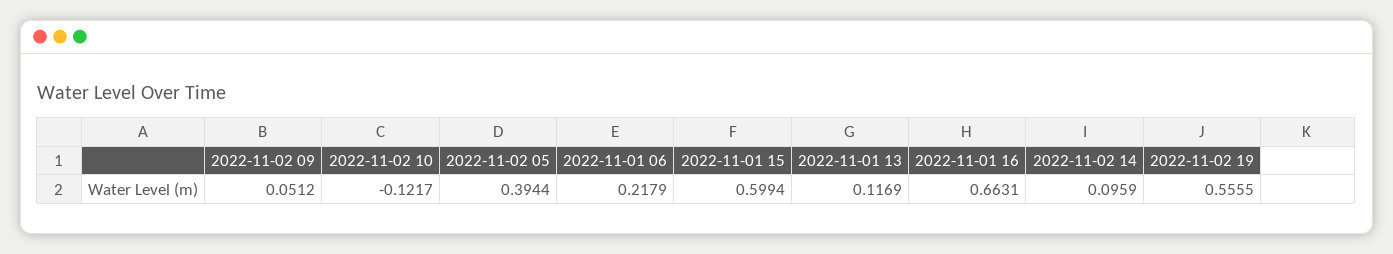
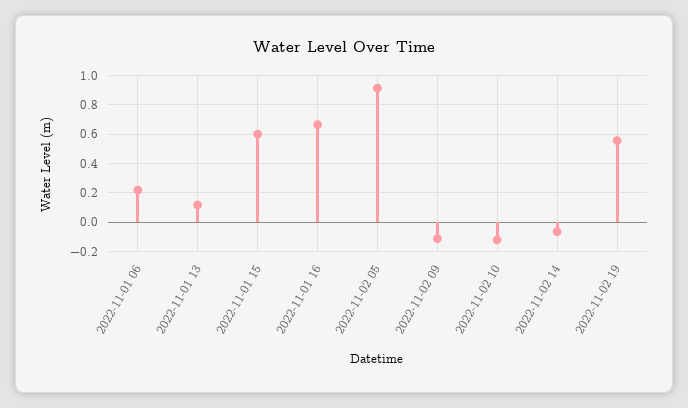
2022-11-02 09: 0.0512 -> -0.1
2022-11-02 05: 0.3944 -> 0.9
2022-11-02 14: 0.0959 -> -0.05

